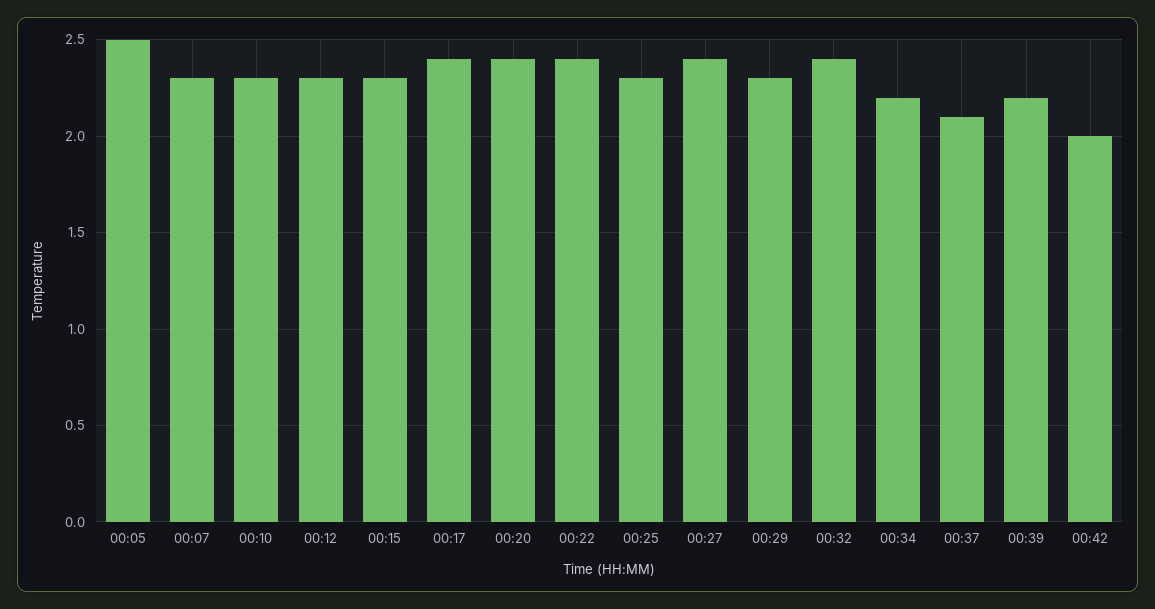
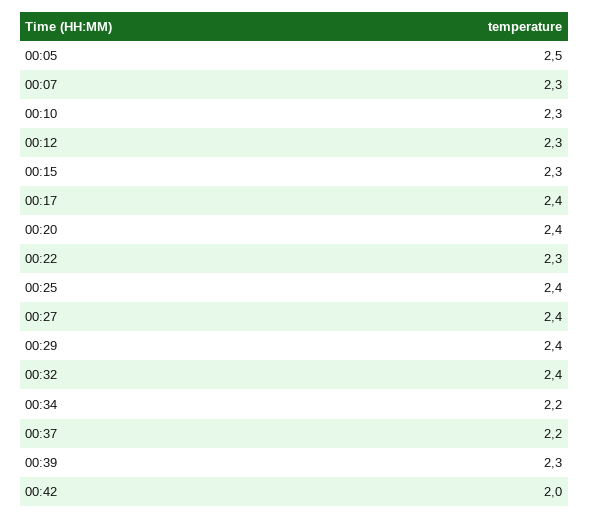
00:22: 2.4 -> 2.3
00:25: 2.3 -> 2.4
00:29: 2.3 -> 2.4
00:37: 2.1 -> 2.2
00:39: 2.2 -> 2.3

